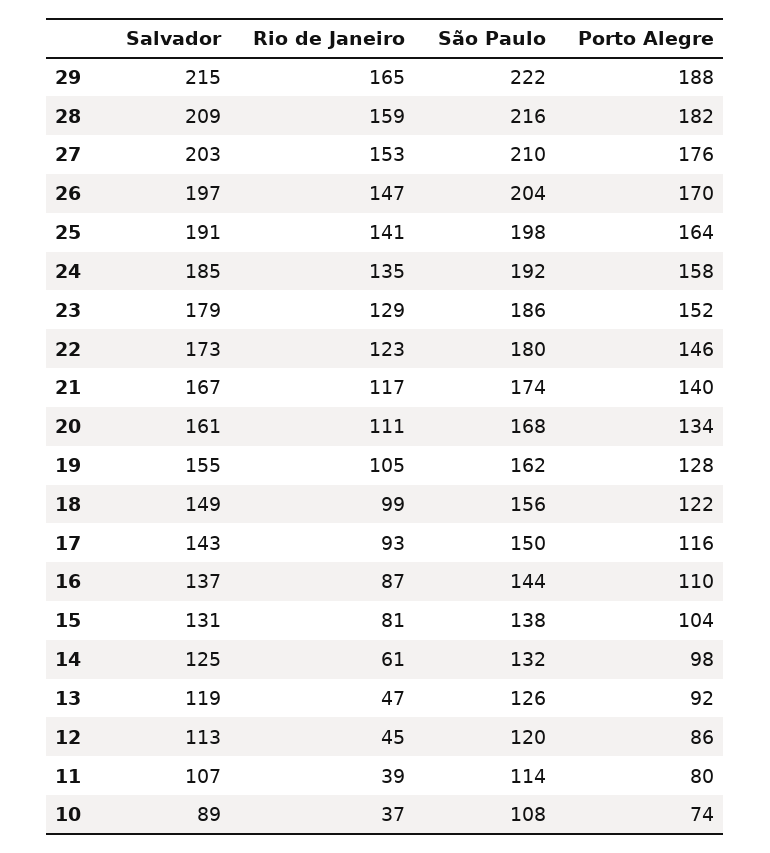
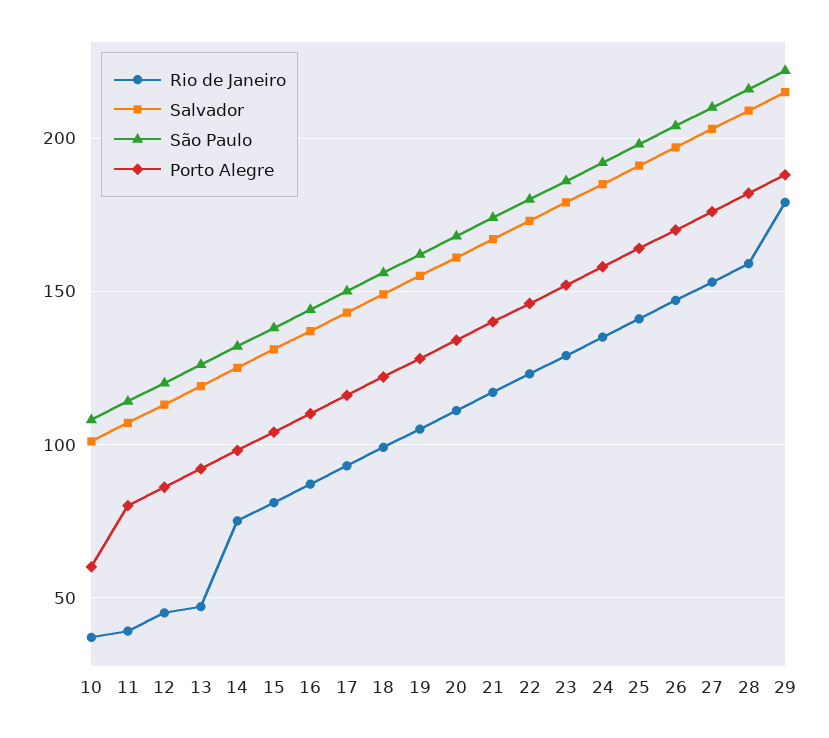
Rio de Janeiro, 29: 165 -> 180
Rio de Janeiro, 14: 61 -> 75
Salvador, 10: 89 -> 100
Porto Alegre, 10: 74 -> 60

